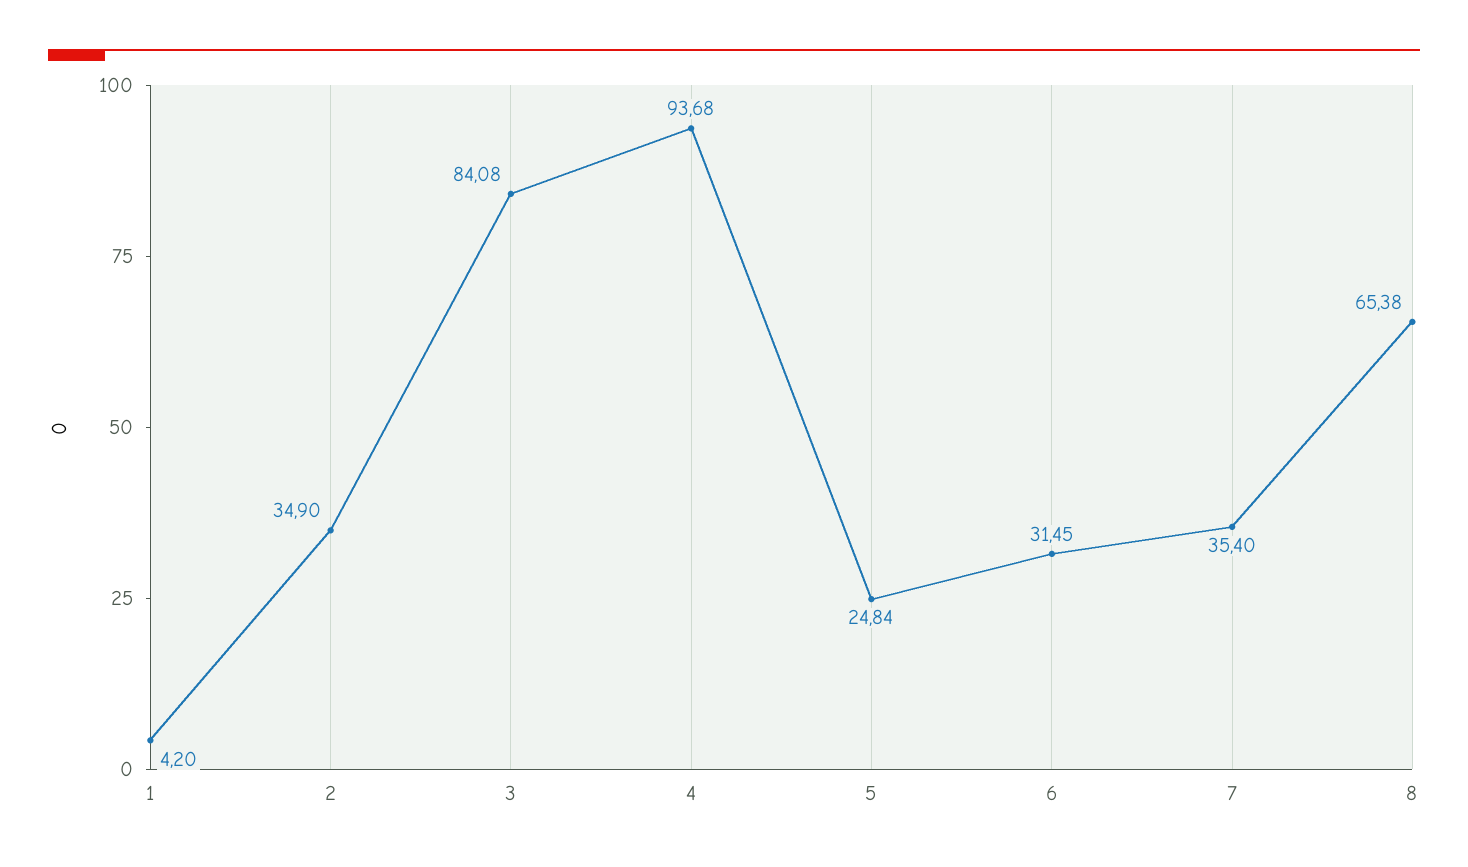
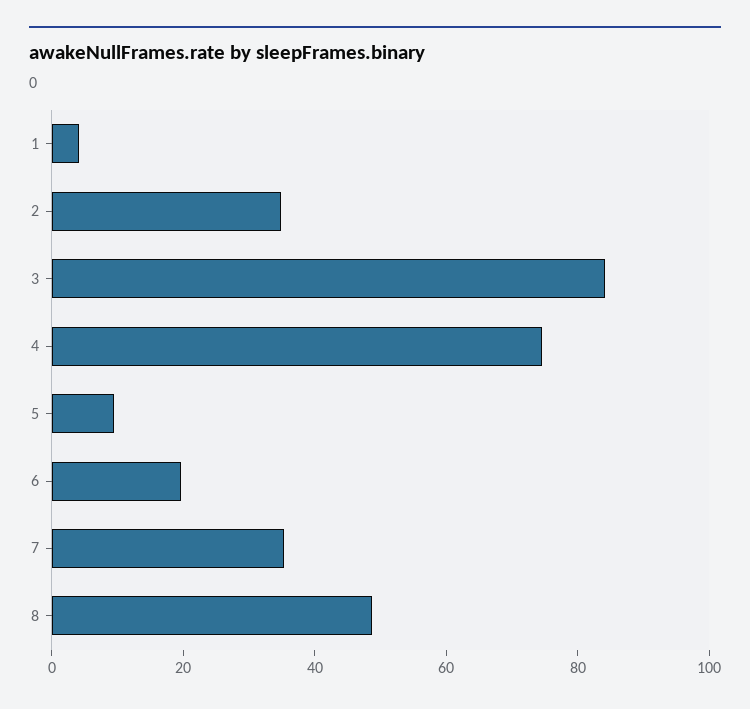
4: 93.68 -> 75
5: 24.84 -> 10
6: 31.45 -> 20
8: 65.38 -> 50

